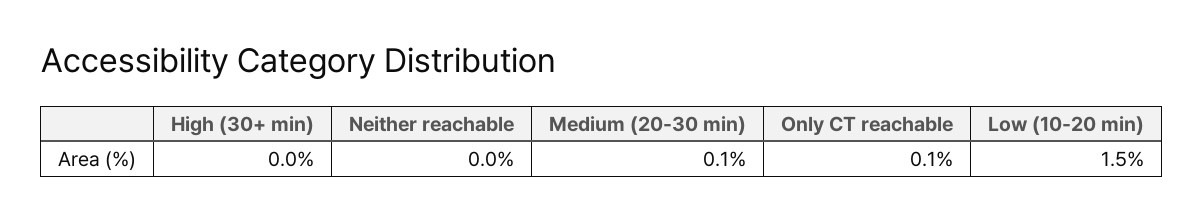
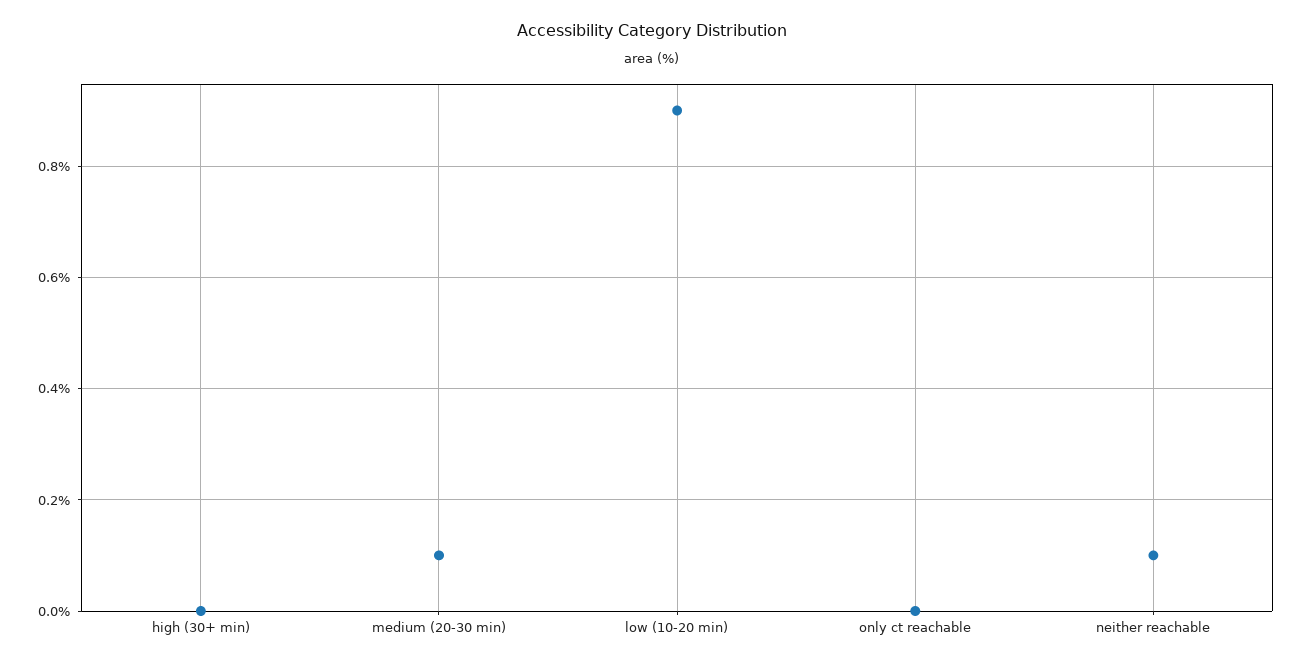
Neither reachable: 0 -> 0.1
Only CT reachable: 0.1 -> 0
Low (10-20 min): 1.5 -> 0.9

